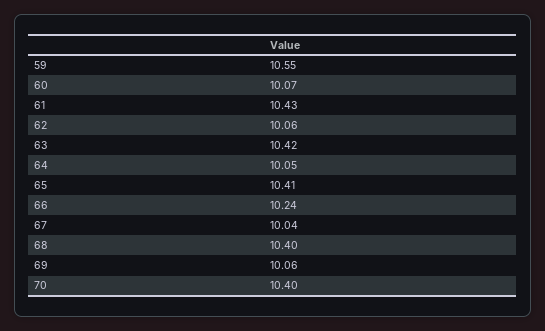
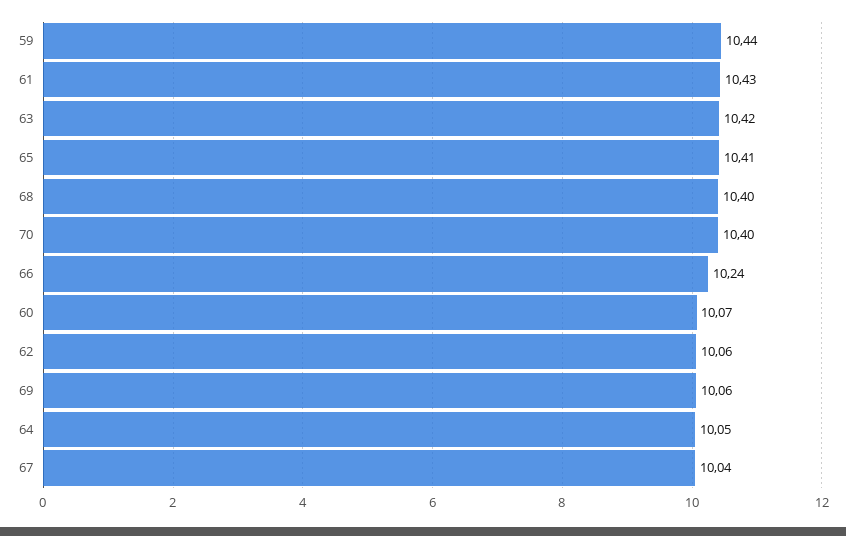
59: 10.55 -> 10.44

